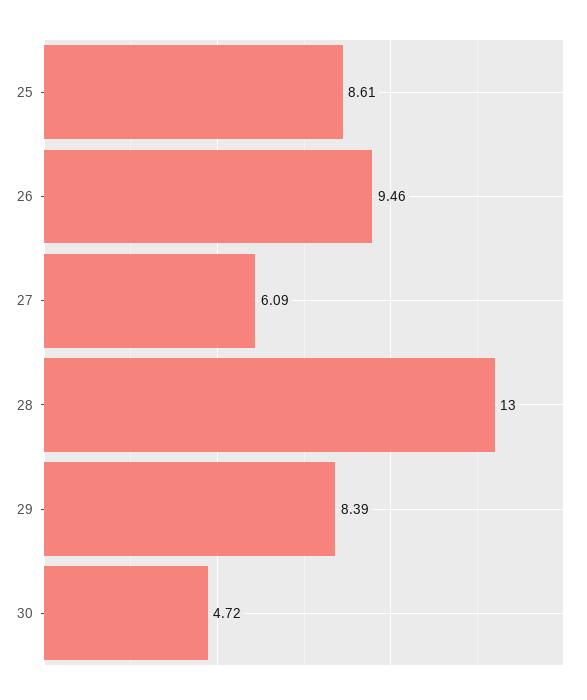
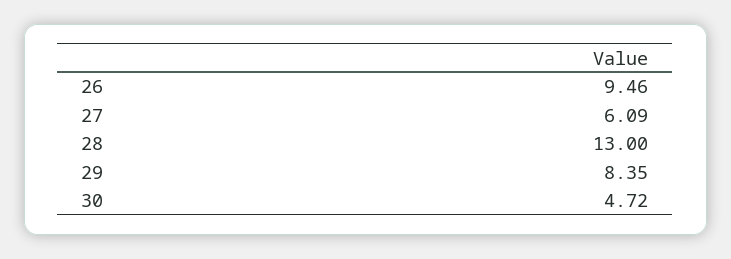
25: 8.61 -> none
29: 8.39 -> 8.35

